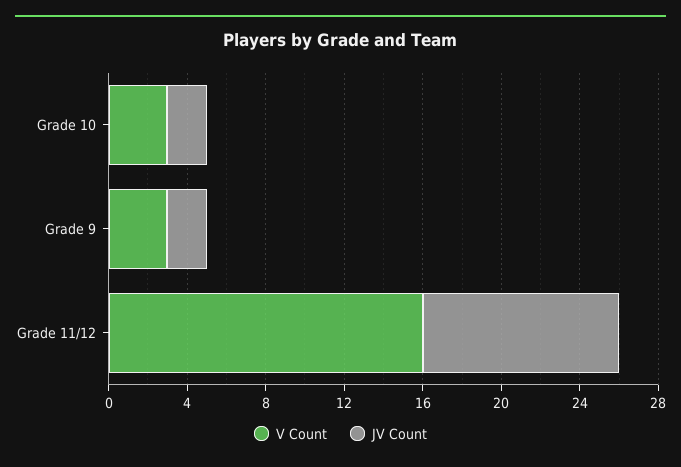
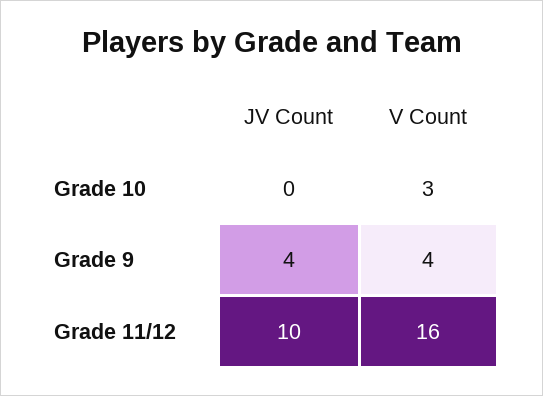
JV Count, Grade 10: 2 -> 0
V Count, Grade 9: 3 -> 4
JV Count, Grade 9: 2 -> 4

